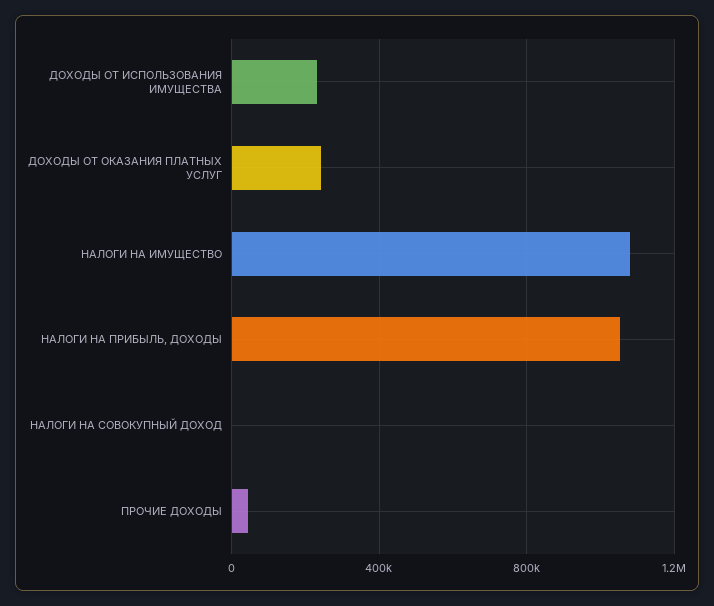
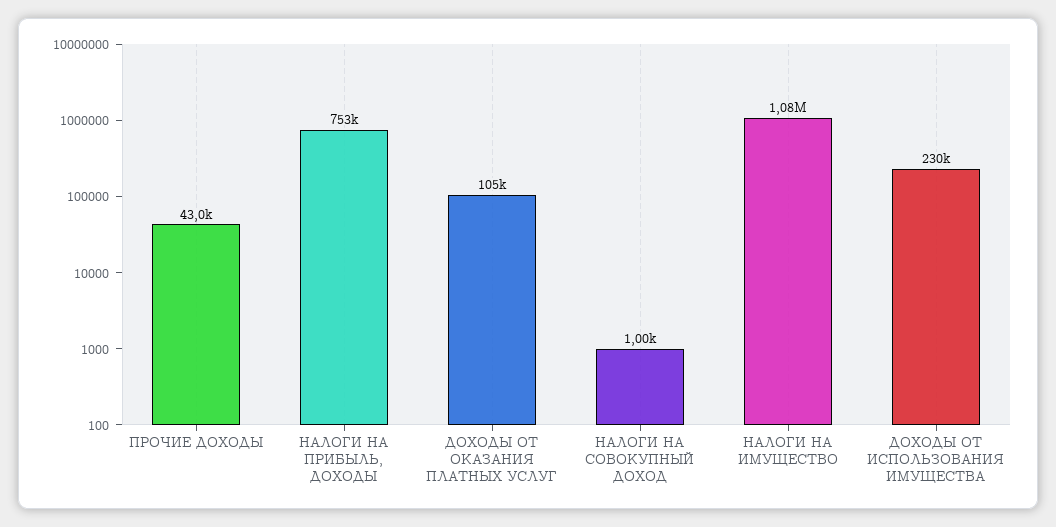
ДОХОДЫ ОТ ОКАЗАНИЯ ПЛАТНЫХ УСЛУГ: 250000 -> 105000
НАЛОГИ НА ПРИБЫЛЬ, ДОХОДЫ: 1050000 -> 753000

